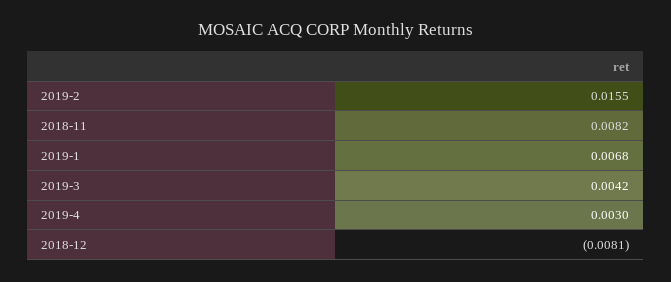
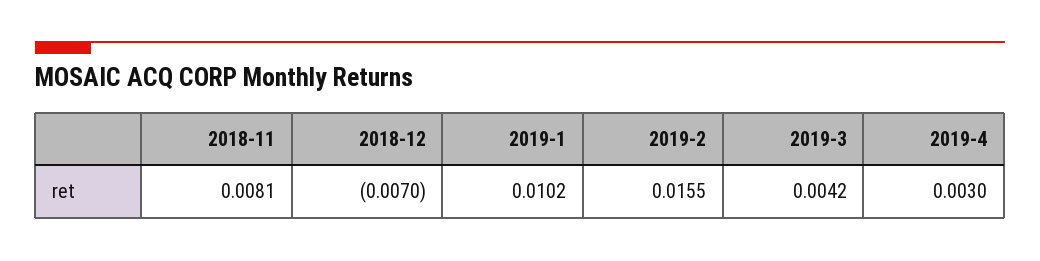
2018-11: 0.0082 -> 0.0081
2019-1: 0.0068 -> 0.0102
2018-12: -0.0081 -> -0.007

